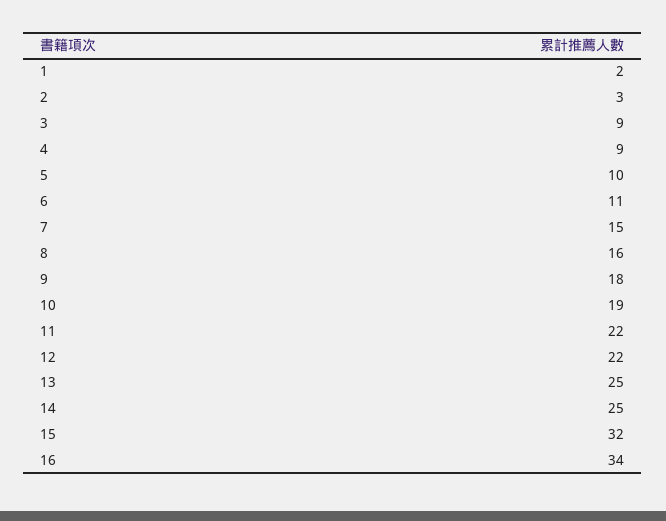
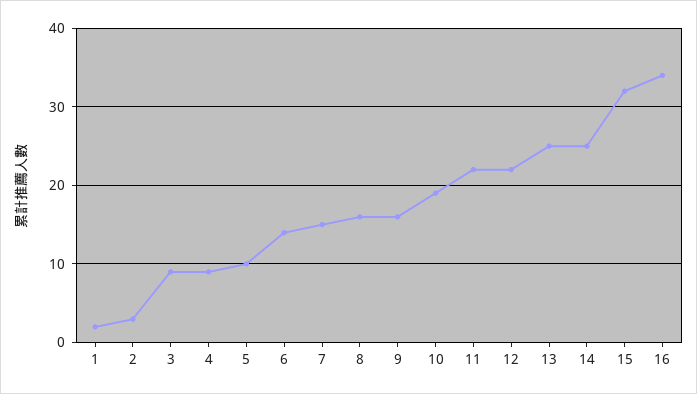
6: 11 -> 14
9: 18 -> 16

